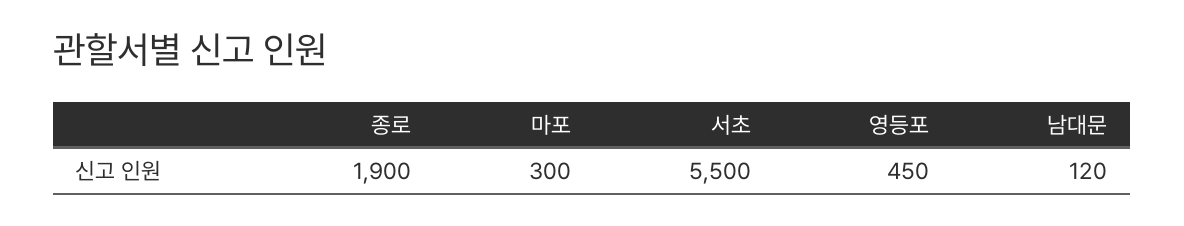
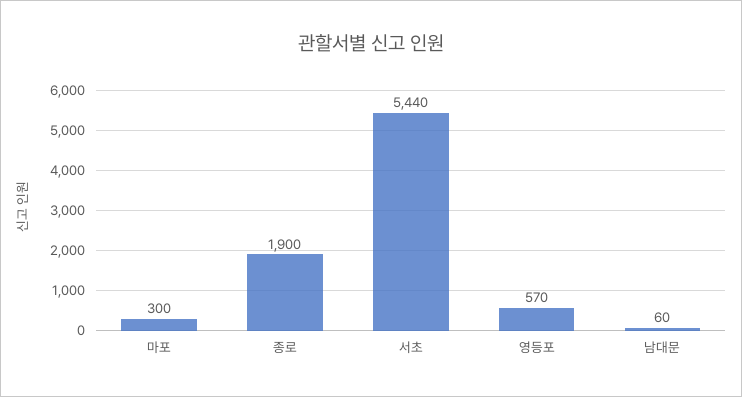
서초: 5500 -> 5440
영등포: 450 -> 570
남대문: 120 -> 60

